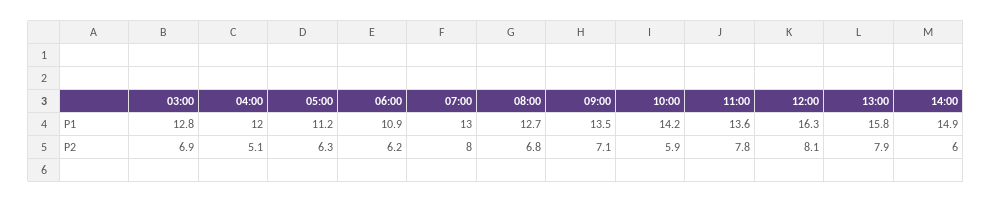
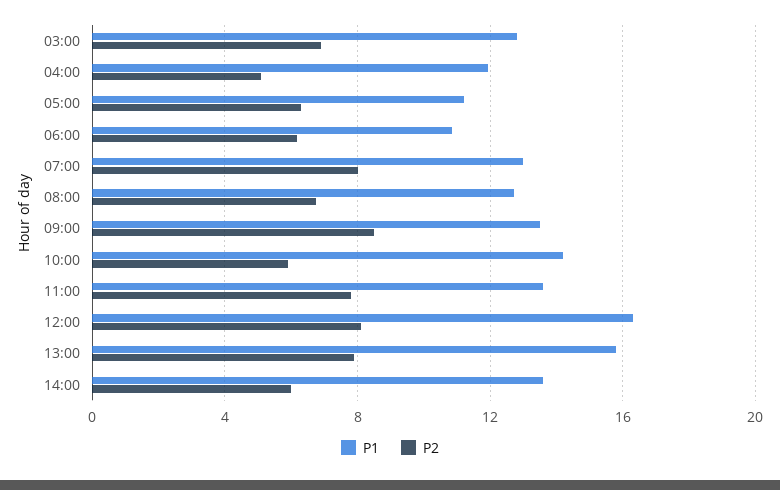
P1, 14:00: 14.9 -> 13.5
P2, 09:00: 7.1 -> 8.5

